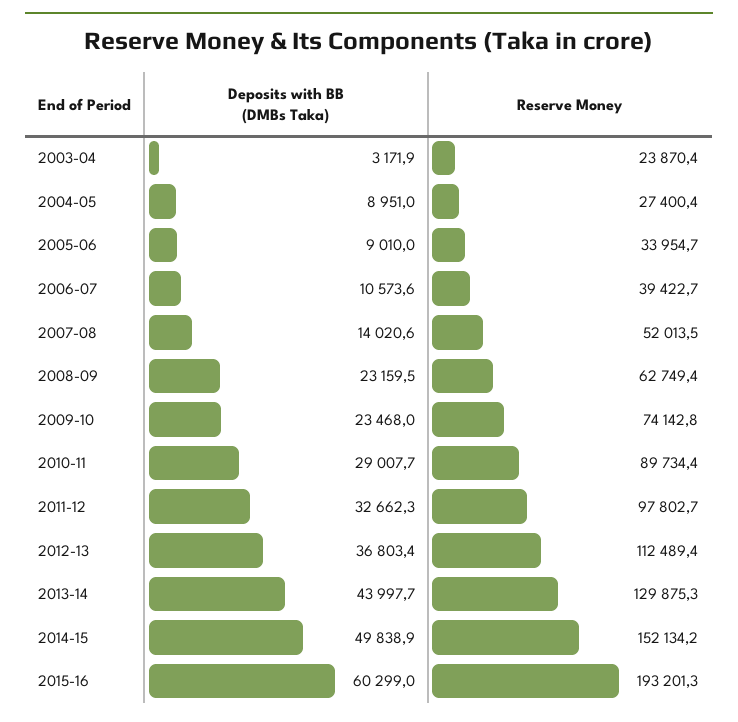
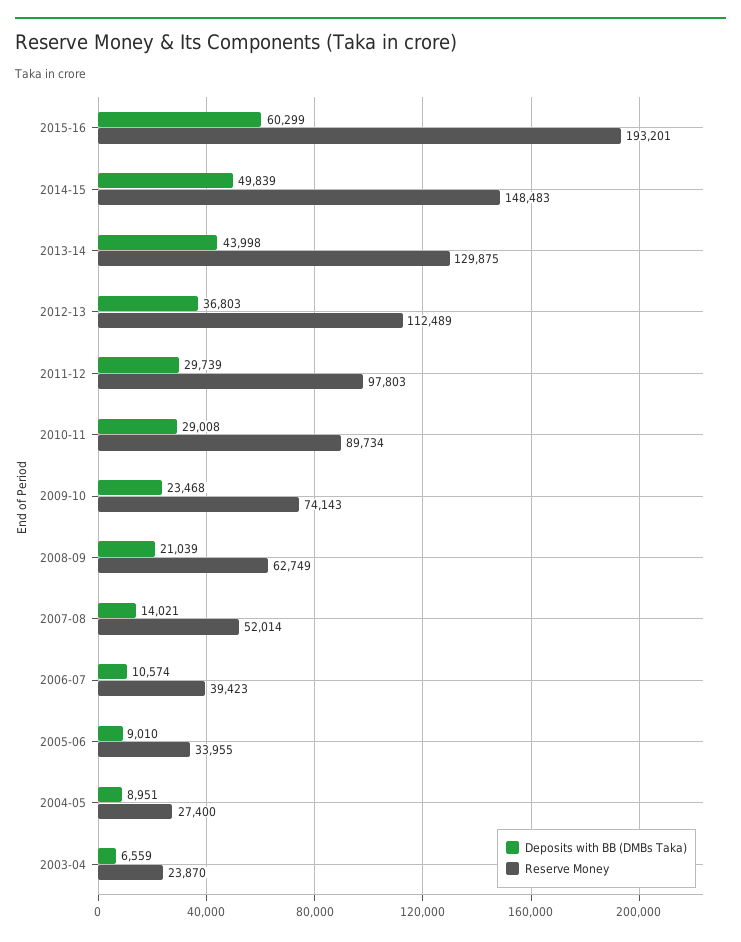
Deposits with BB (DMBs Taka), 2003-04: 3171.9 -> 6559
Deposits with BB (DMBs Taka), 2008-09: 23159.5 -> 21039
Deposits with BB (DMBs Taka), 2011-12: 32662.3 -> 29739
Reserve Money, 2014-15: 152134.2 -> 148483

